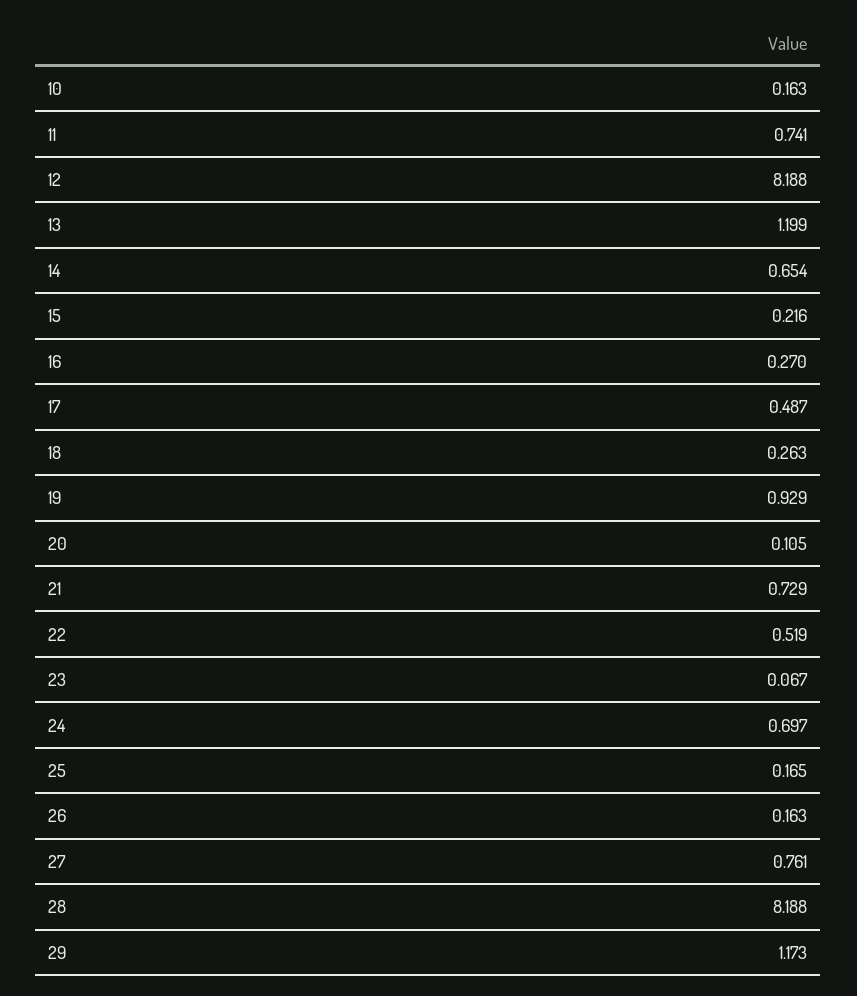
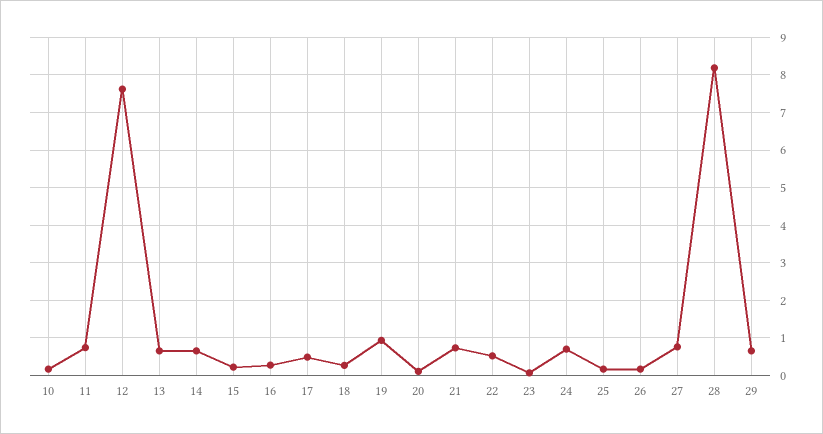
12: 8.188 -> 7.6
13: 1.199 -> 0.6
29: 1.173 -> 0.6

